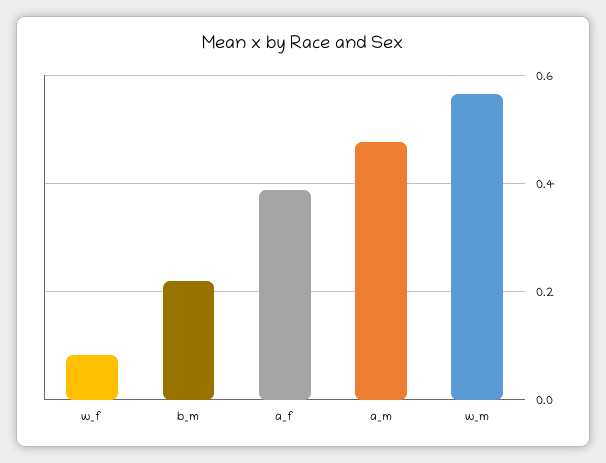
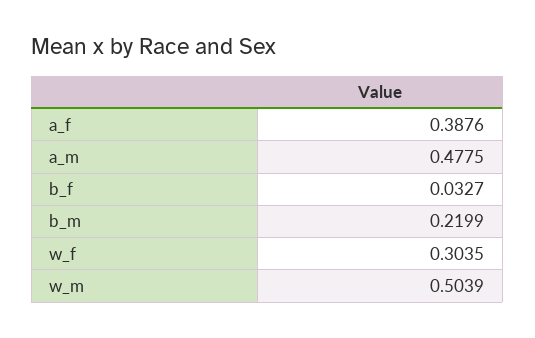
w_f: 0.08 -> 0.3035
w_m: 0.56 -> 0.5039
b_f: none -> 0.0327

